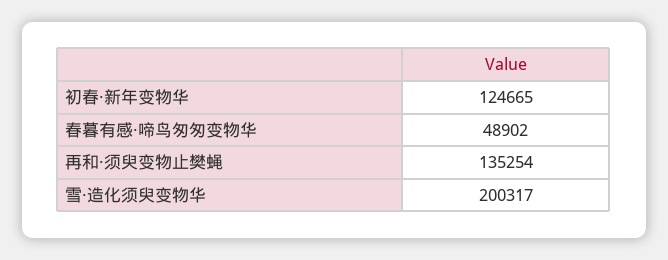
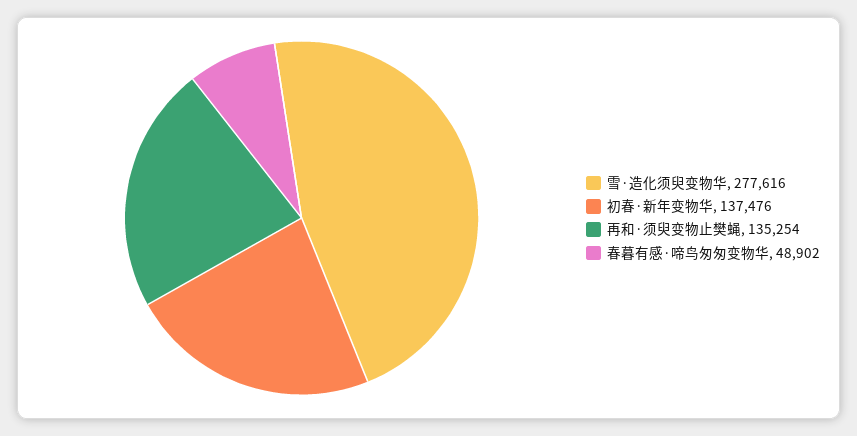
初春·新年变物华: 124665 -> 137476
雪·造化须臾变物华: 200317 -> 277616

